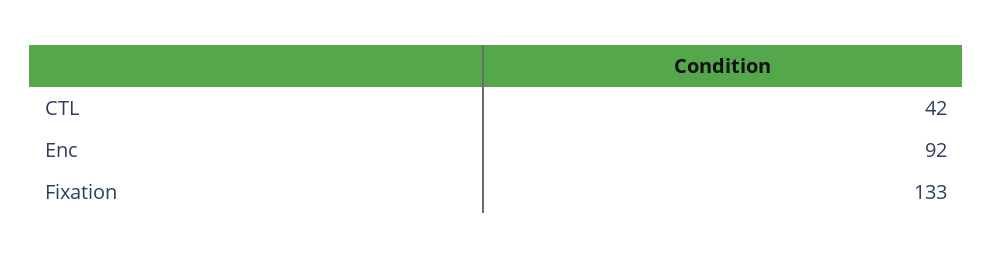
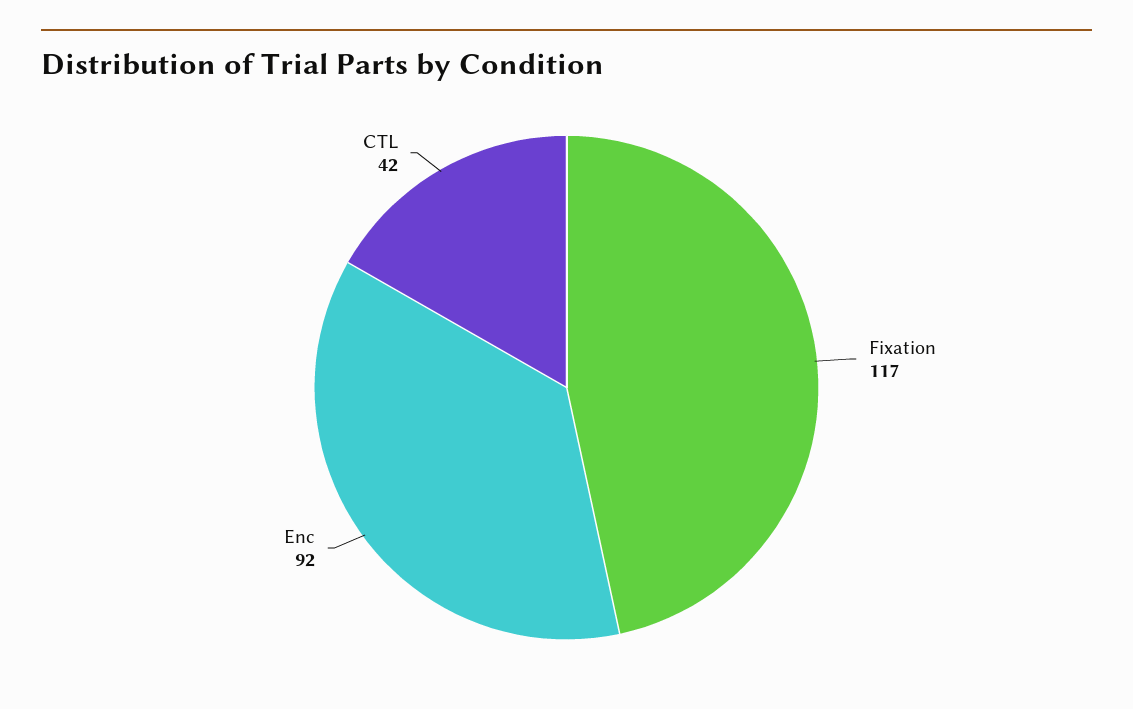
Fixation: 133 -> 117

